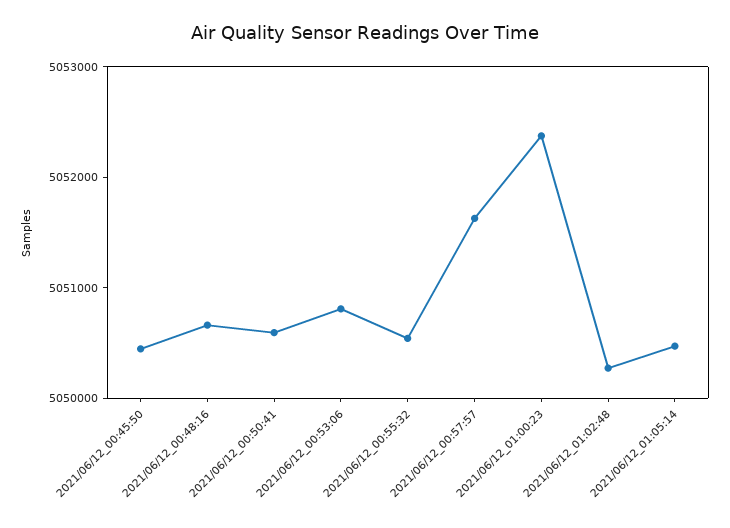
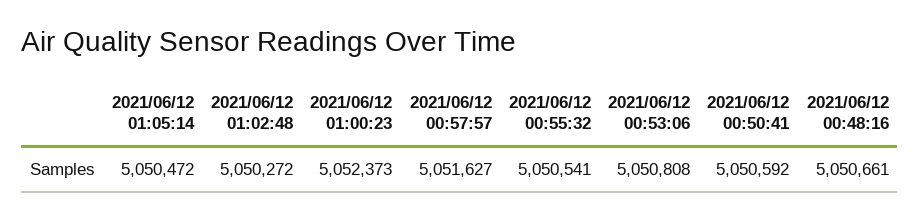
2021/06/12_00:45:50: 5050400 -> none

